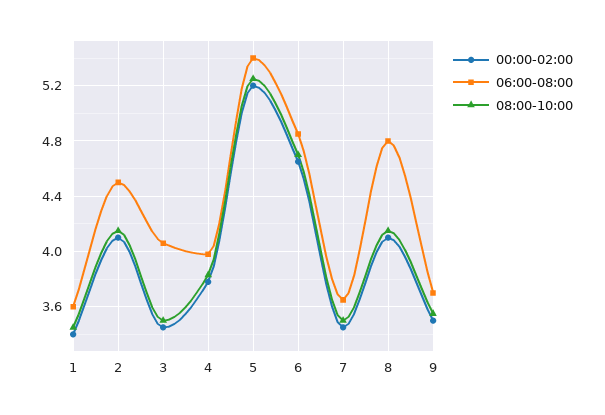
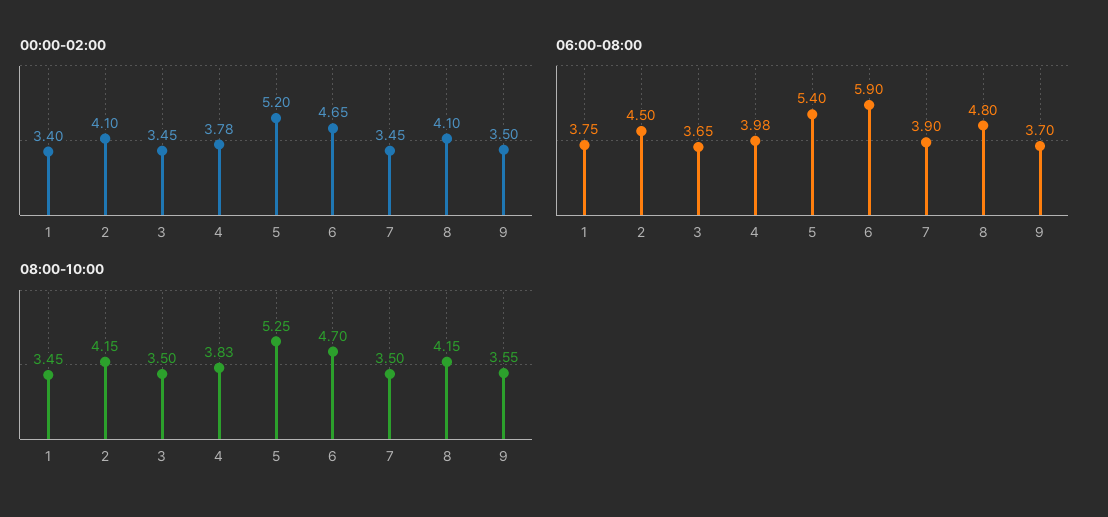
06:00-08:00, 1: 3.6 -> 3.75
06:00-08:00, 3: 4.05 -> 3.65
06:00-08:00, 6: 4.85 -> 5.9
06:00-08:00, 7: 3.65 -> 3.9

